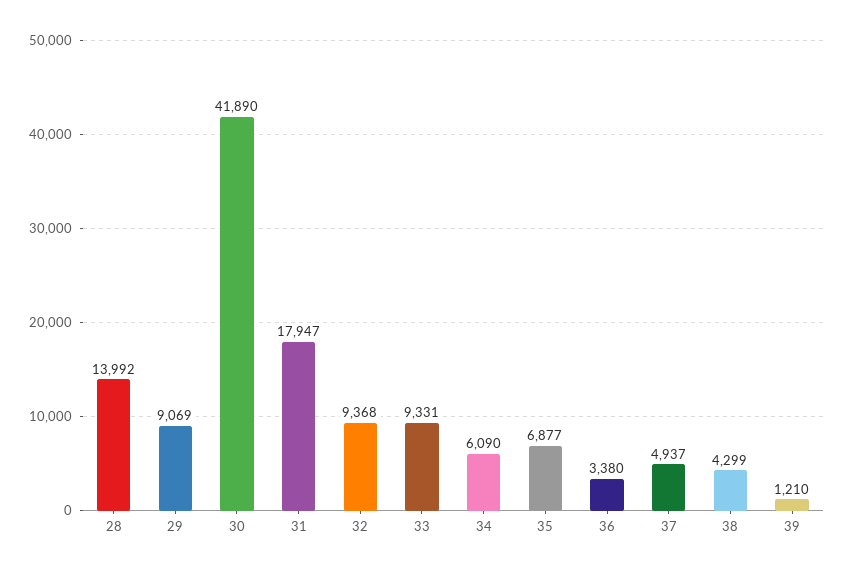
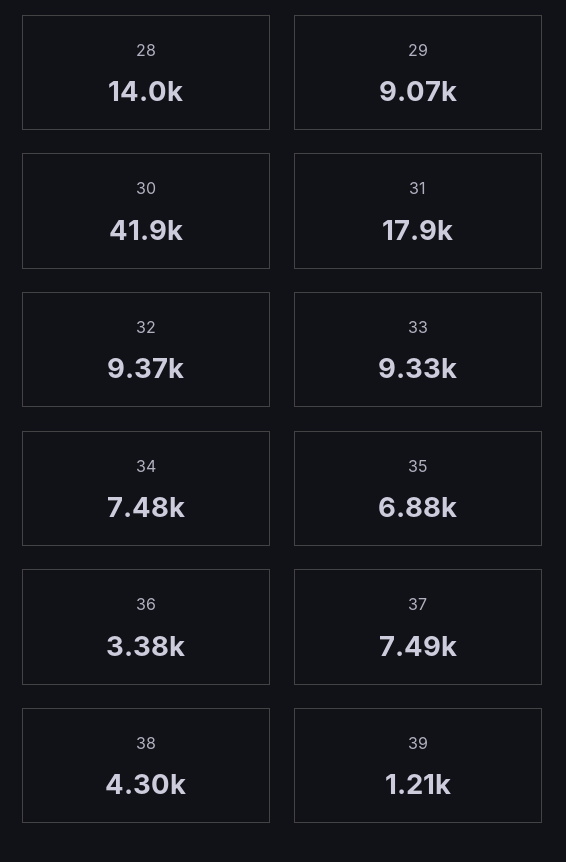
34: 6090 -> 7480
37: 4937 -> 7490

